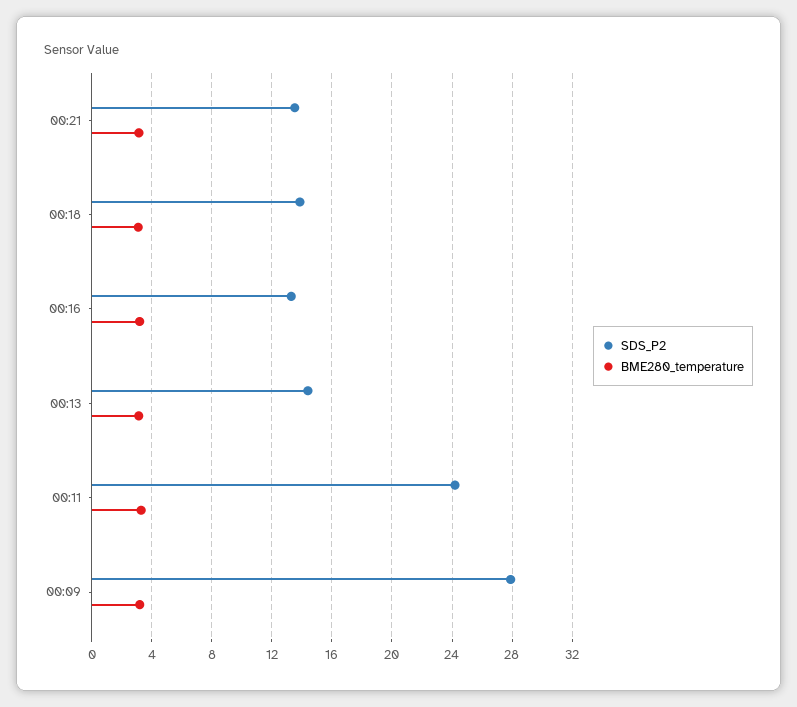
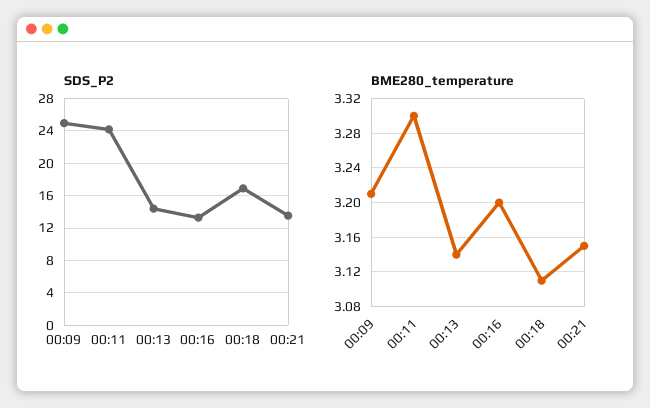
SDS_P2, 00:18: 14 -> 17
SDS_P2, 00:09: 28 -> 25

